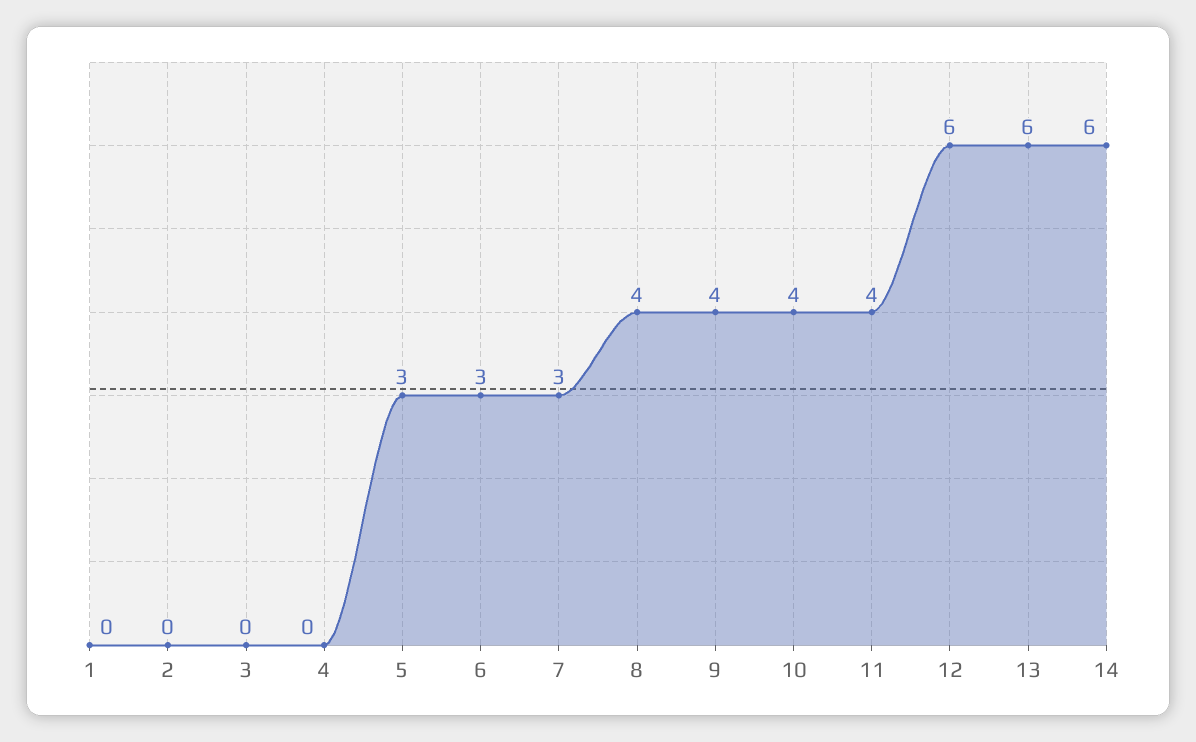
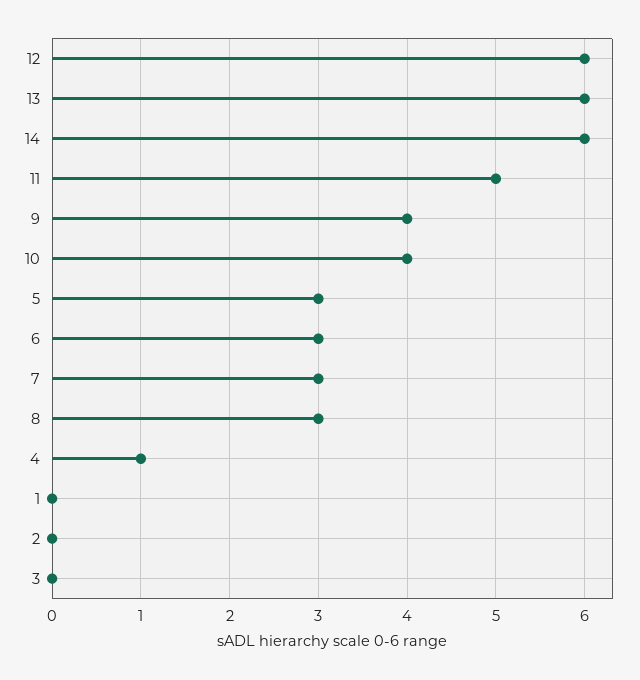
4: 0 -> 1
8: 4 -> 3
11: 4 -> 5

